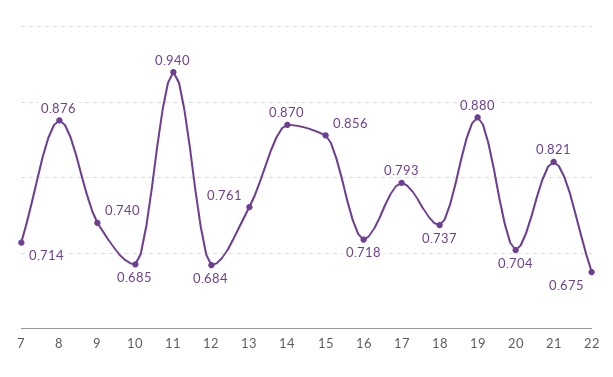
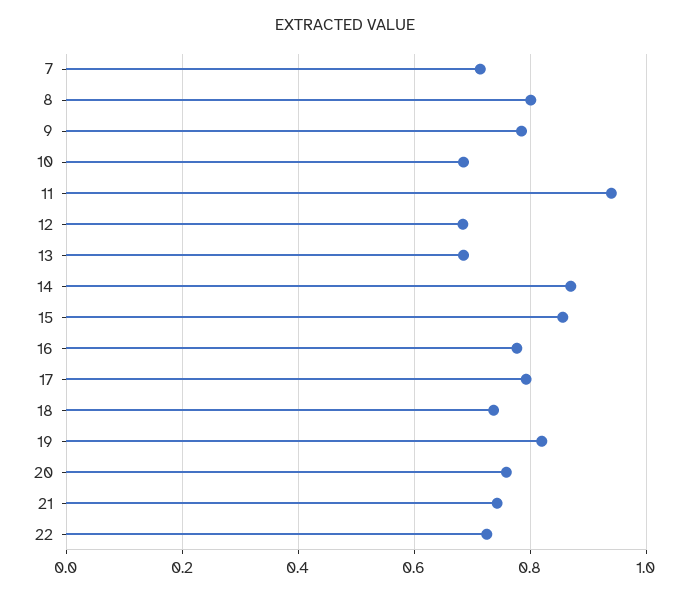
8: 0.876 -> 0.8
9: 0.74 -> 0.78
13: 0.761 -> 0.68
16: 0.718 -> 0.78
19: 0.88 -> 0.82
20: 0.704 -> 0.76
21: 0.821 -> 0.74
22: 0.675 -> 0.72

